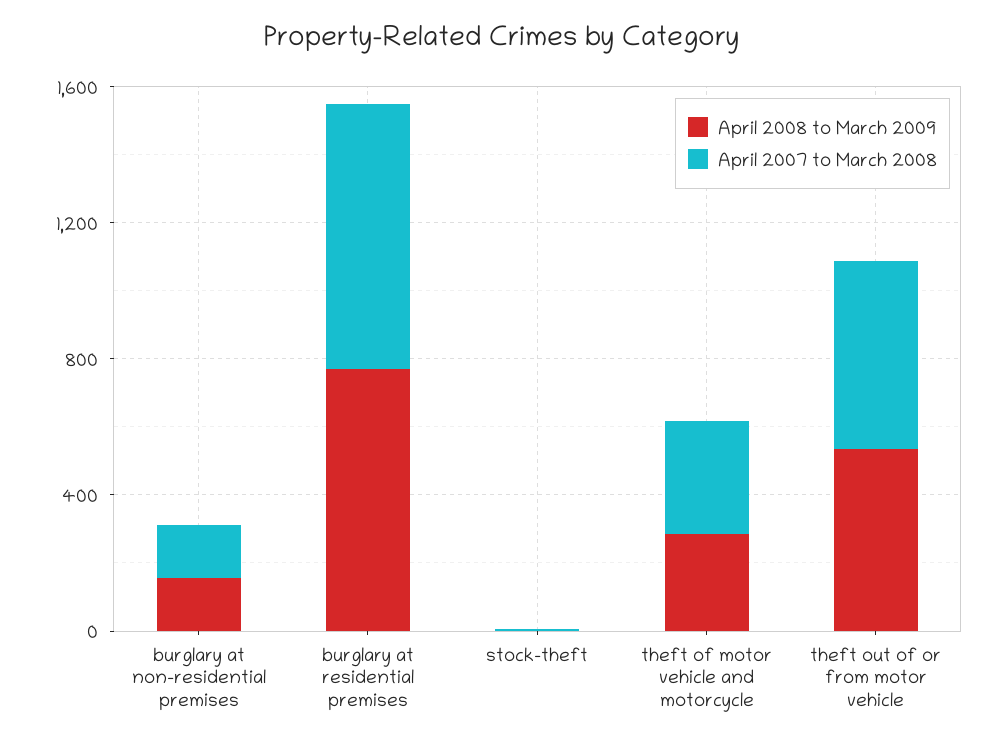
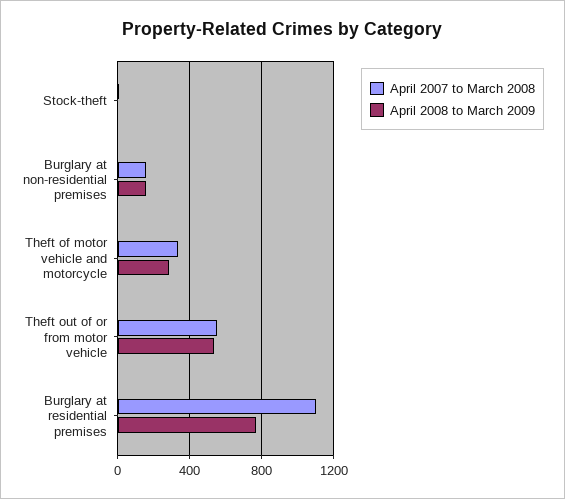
April 2007 to March 2008, burglary at residential premises: 800 -> 1100

